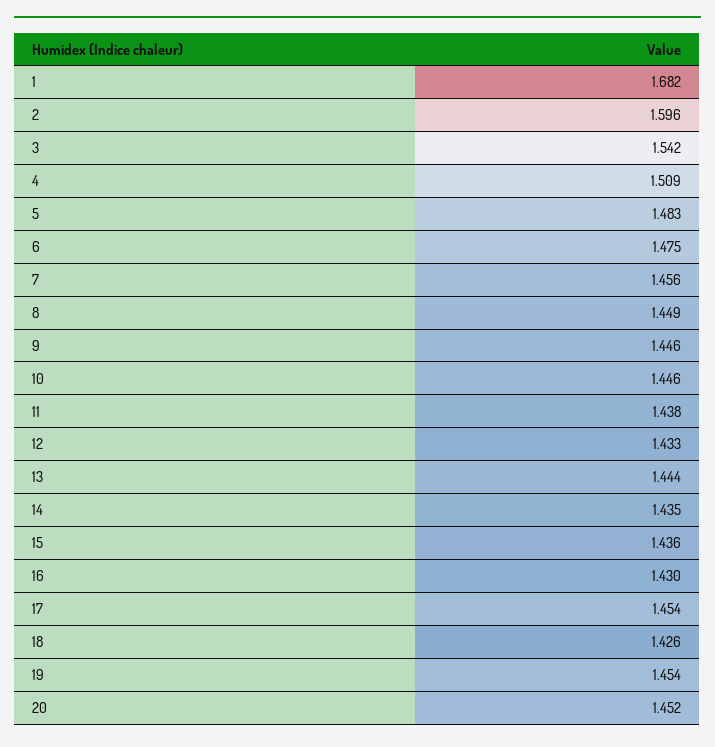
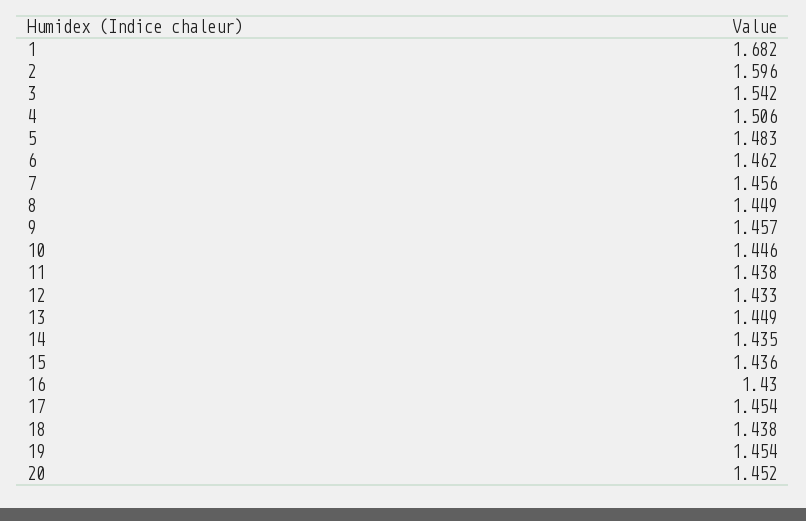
4: 1.509 -> 1.506
6: 1.475 -> 1.462
9: 1.446 -> 1.457
13: 1.444 -> 1.449
18: 1.426 -> 1.438

